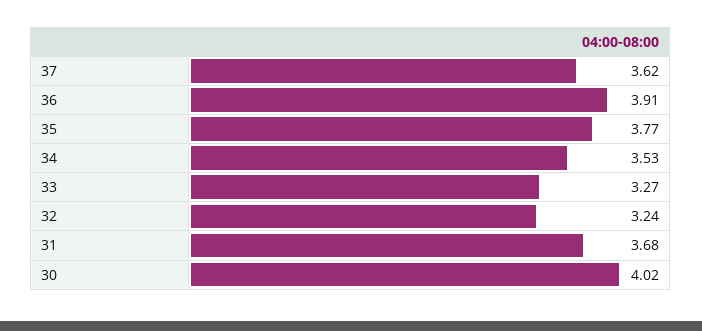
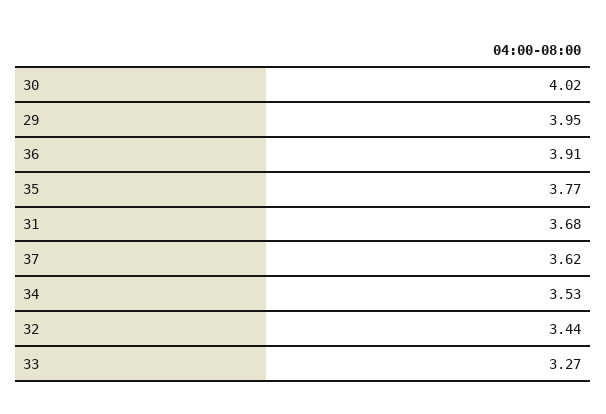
32: 3.24 -> 3.44
29: none -> 3.95

